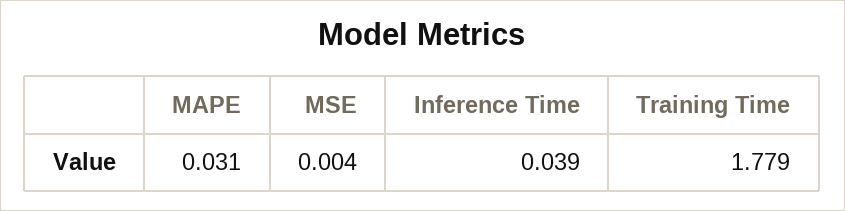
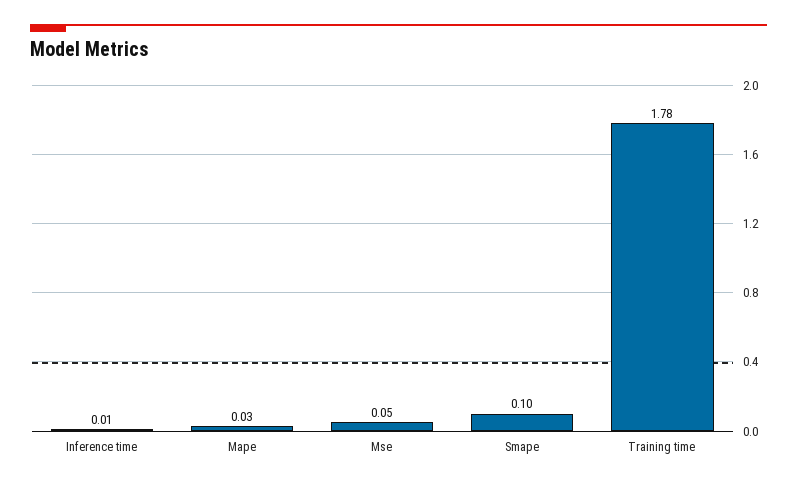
MSE: 0.004 -> 0.05
Inference Time: 0.039 -> 0.01
Smape: none -> 0.1

